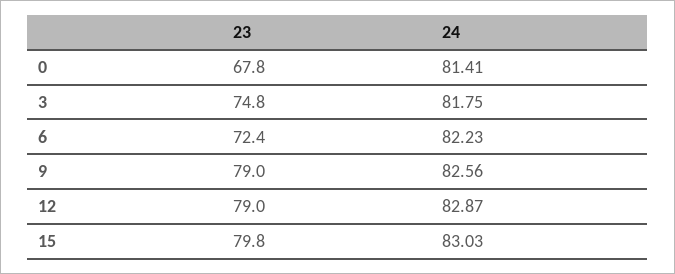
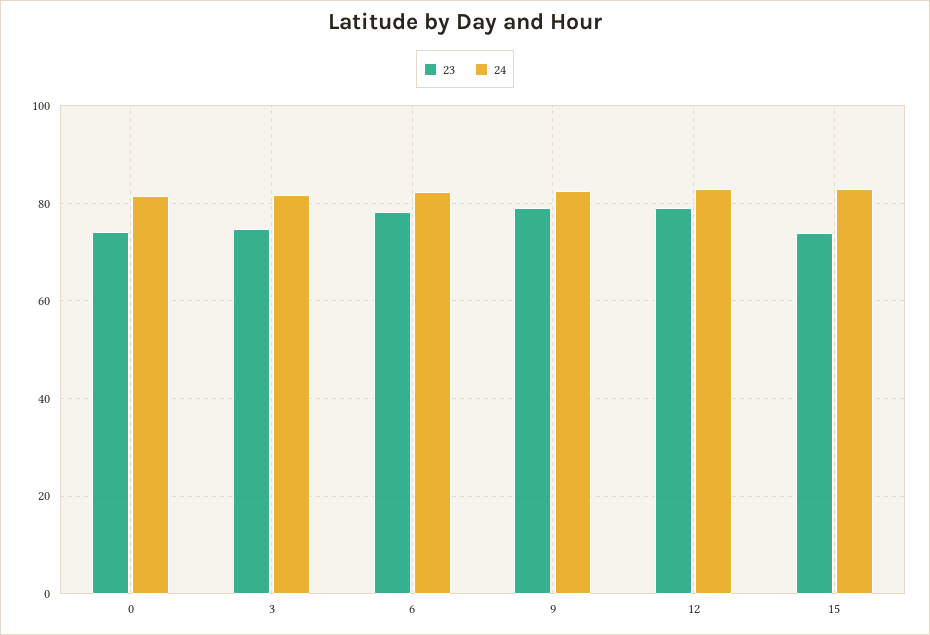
23, 0: 67.8 -> 74
23, 6: 72.4 -> 78
23, 15: 79.8 -> 74

